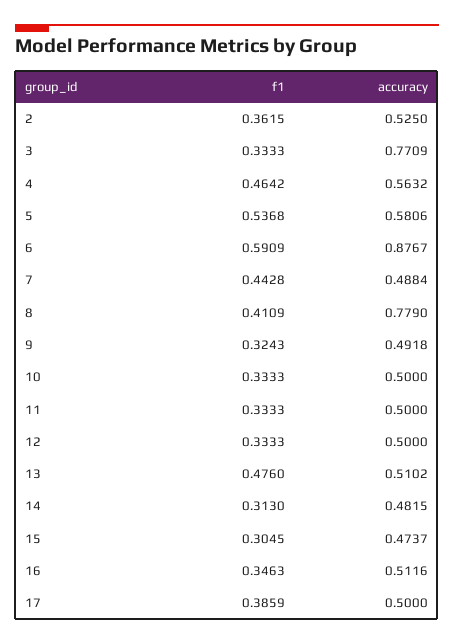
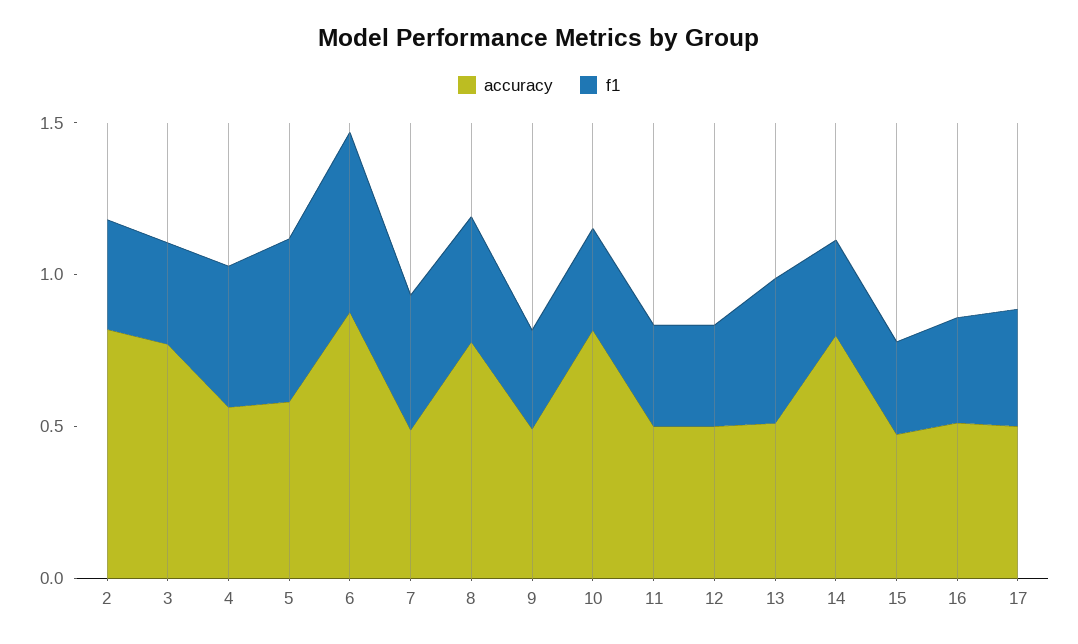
accuracy, 2: 0.525 -> 0.8
accuracy, 10: 0.5 -> 0.8
accuracy, 14: 0.4815 -> 0.8

